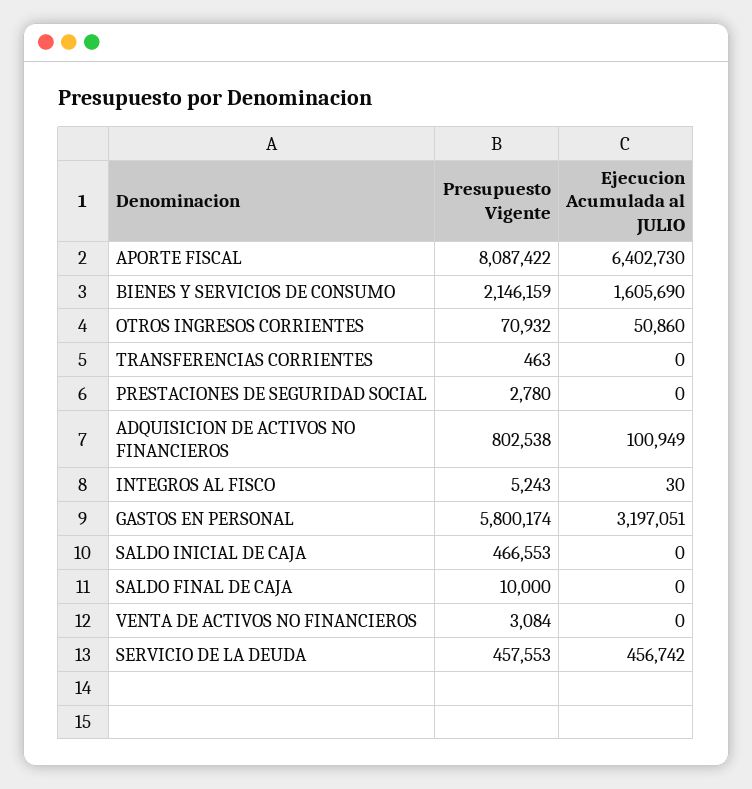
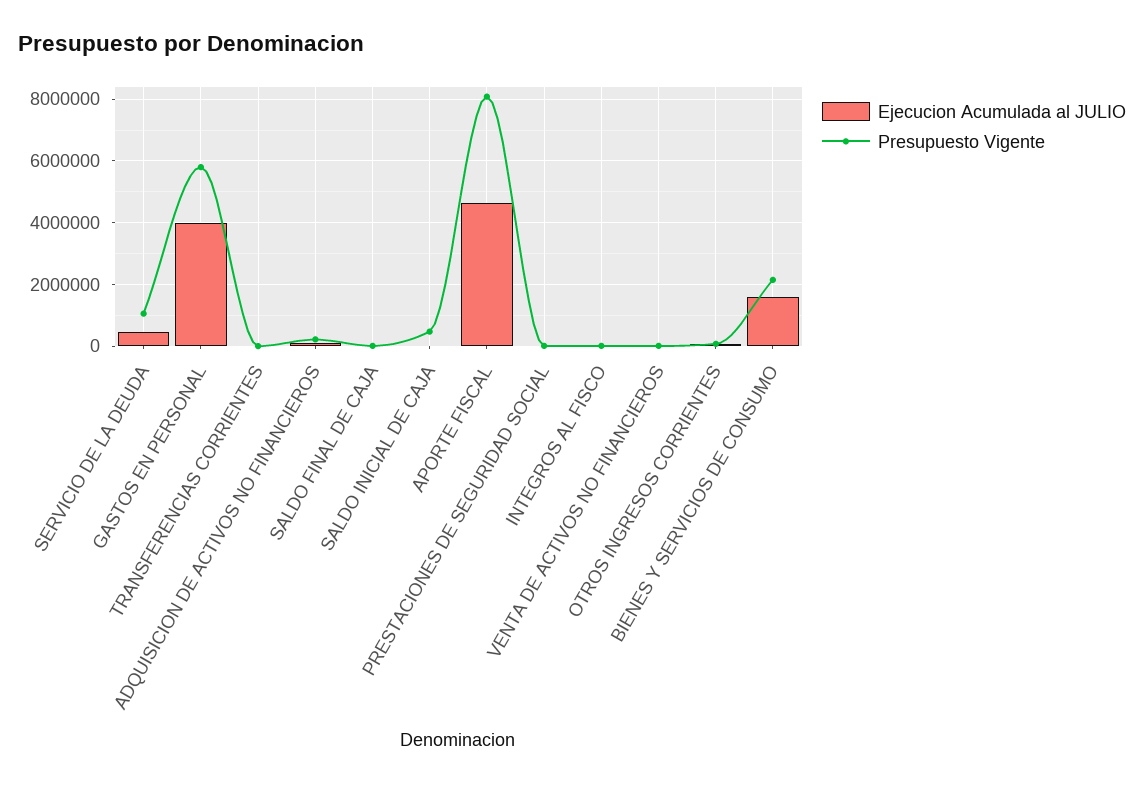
Ejecucion Acumulada al JULIO, APORTE FISCAL: 6402730 -> 4600000
Presupuesto Vigente, ADQUISICION DE ACTIVOS NO FINANCIEROS: 802538 -> 200000
Ejecucion Acumulada al JULIO, GASTOS EN PERSONAL: 3197051 -> 4000000
Presupuesto Vigente, SERVICIO DE LA DEUDA: 457553 -> 1000000

